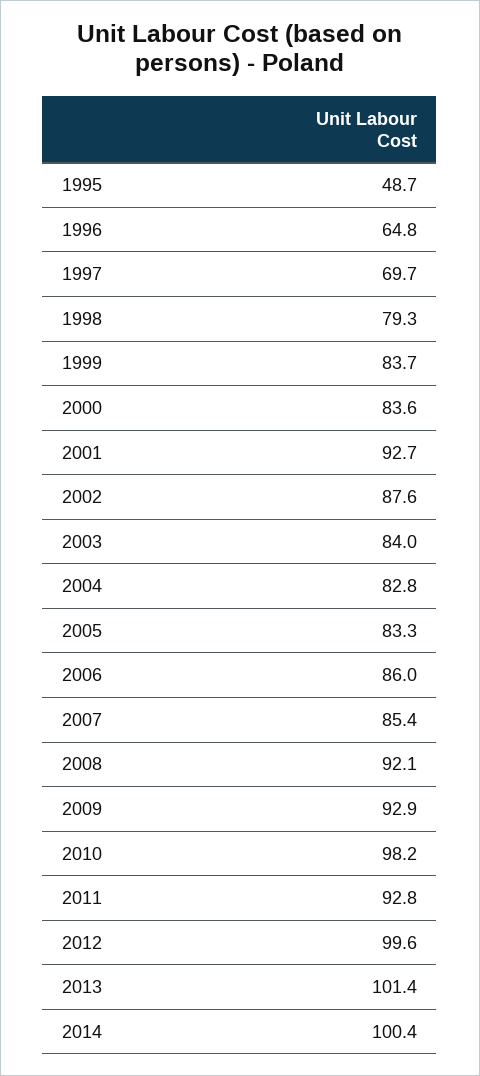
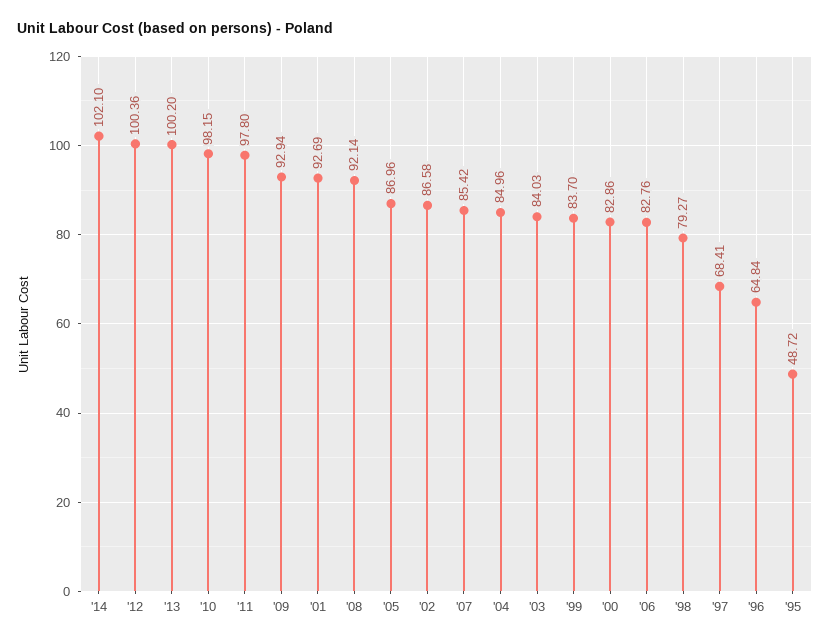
1997: 69.7 -> 68.41
2000: 83.6 -> 82.86
2002: 87.6 -> 86.58
2004: 82.8 -> 84.96
2005: 83.3 -> 86.96
2006: 86 -> 82.76
2011: 92.8 -> 97.8
2012: 99.6 -> 100.36
2013: 101.4 -> 100.2
2014: 100.4 -> 102.1

